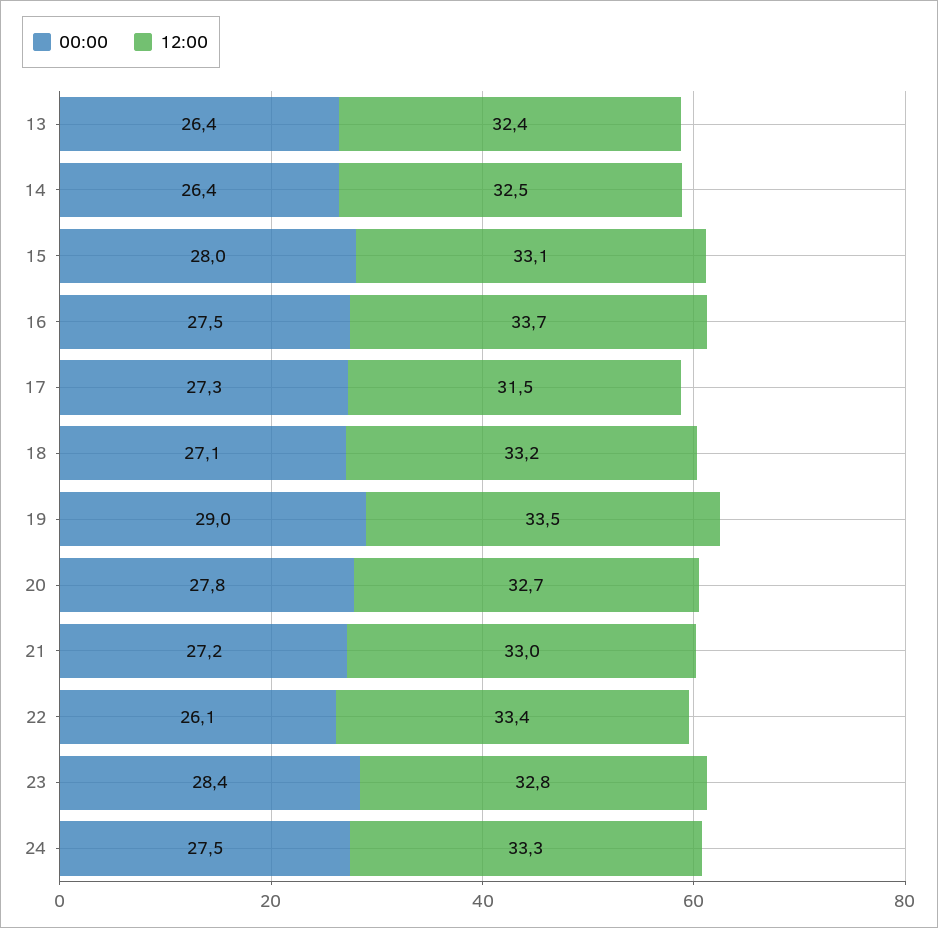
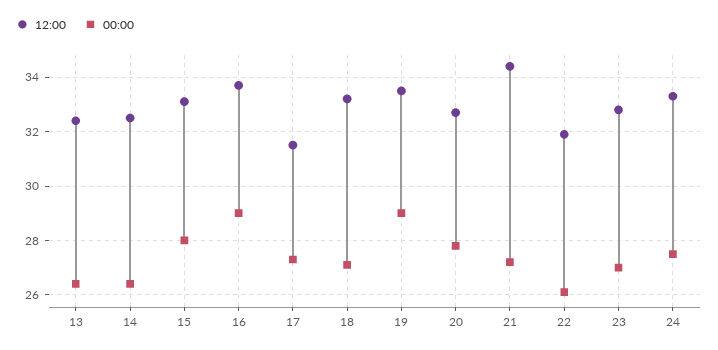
00:00, 16: 27.5 -> 29
12:00, 21: 33 -> 34.5
12:00, 22: 33.4 -> 32
00:00, 23: 28.4 -> 27

